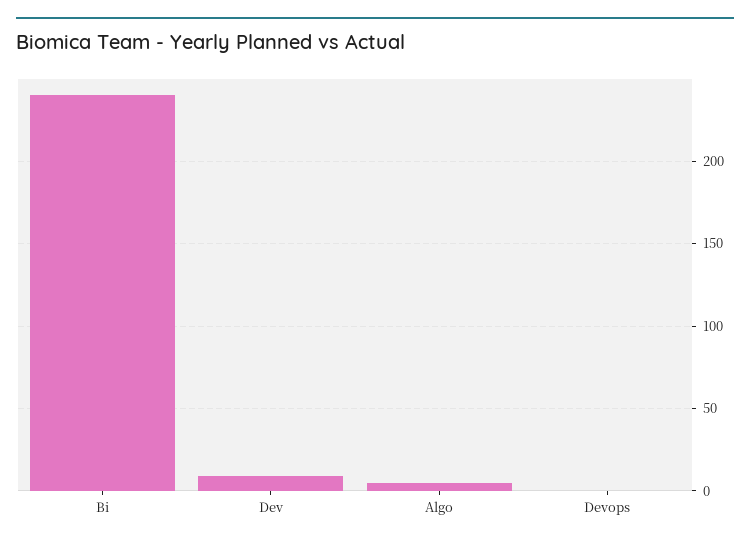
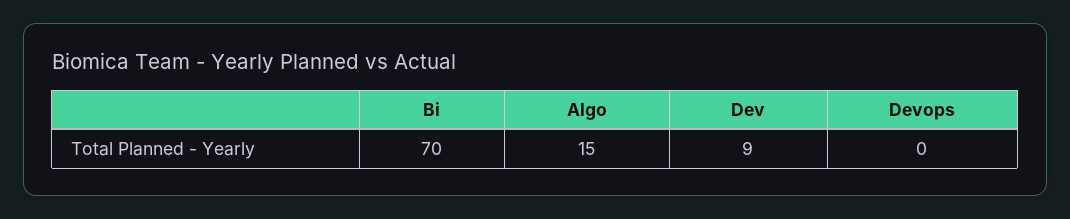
Bi: 240 -> 70
Algo: 5 -> 15

